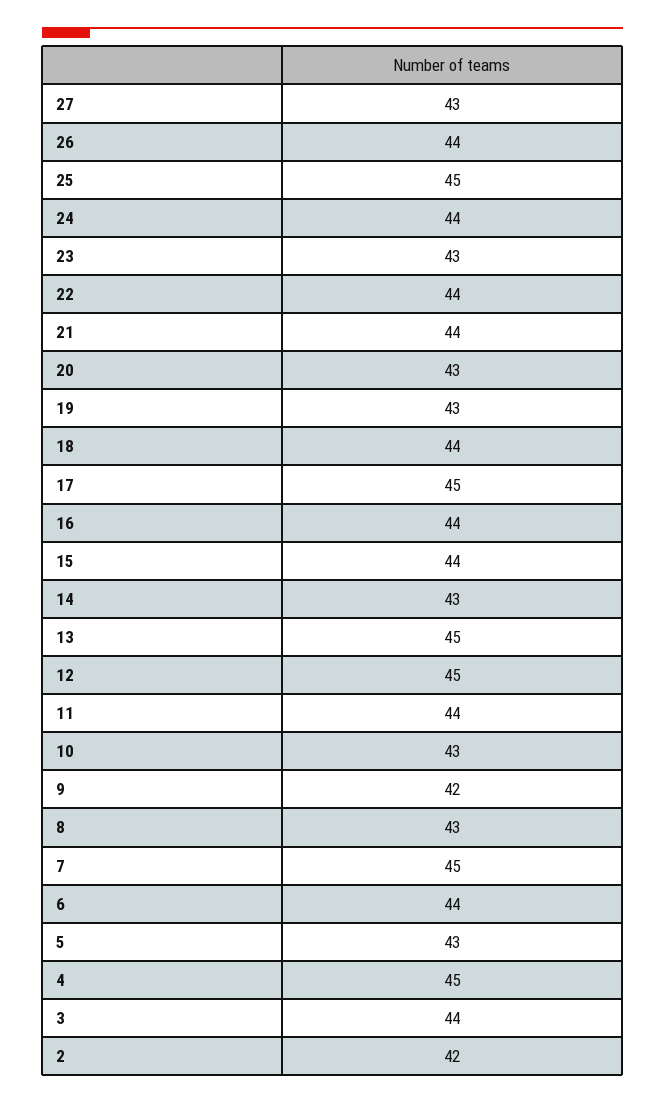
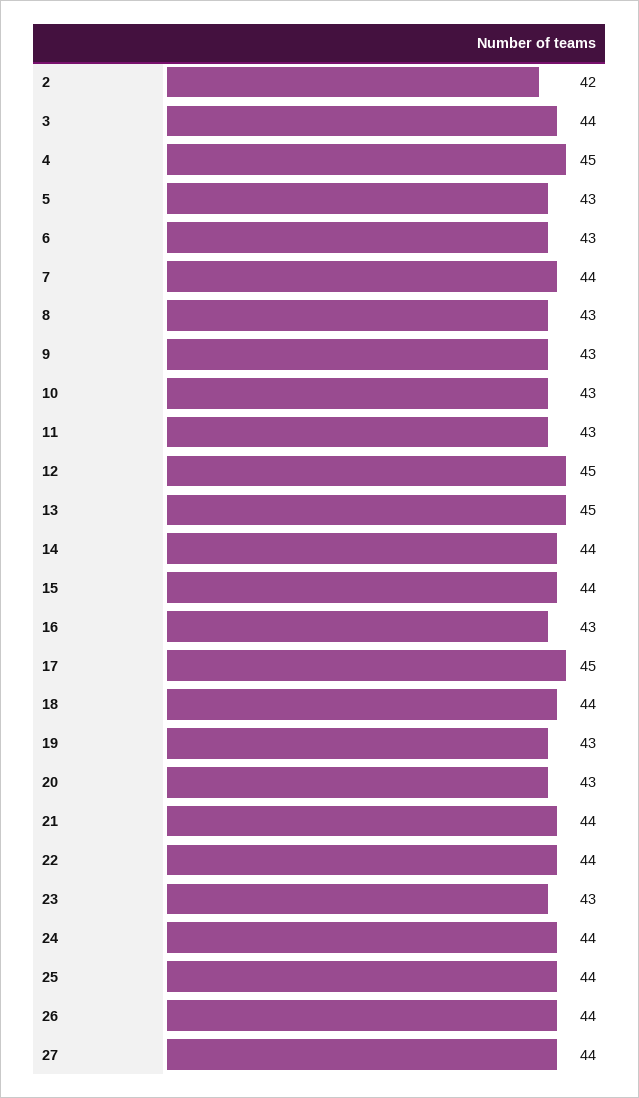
27: 43 -> 44
25: 45 -> 44
16: 44 -> 43
14: 43 -> 44
11: 44 -> 43
9: 42 -> 43
7: 45 -> 44
6: 44 -> 43

